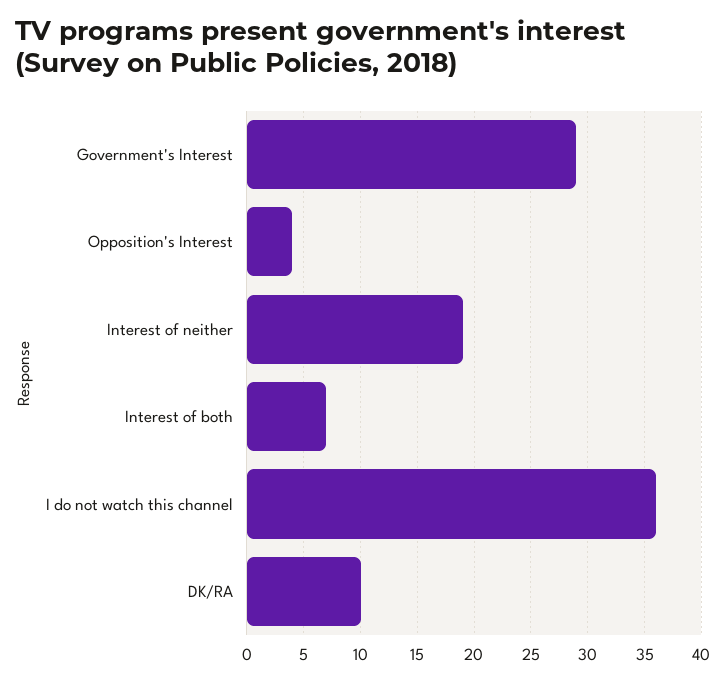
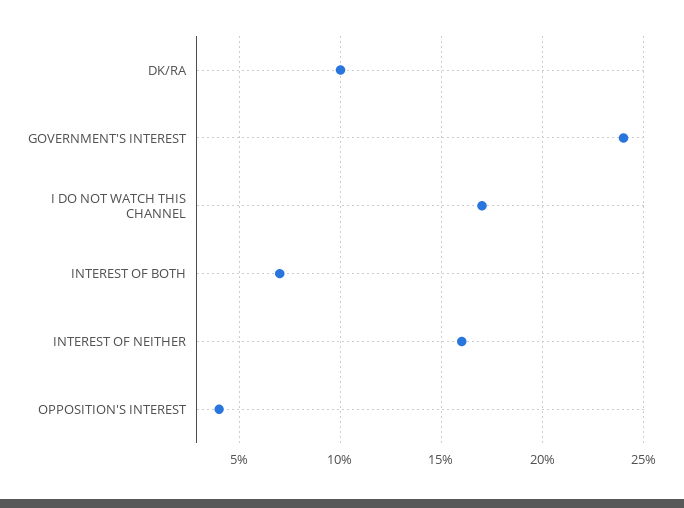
Government's Interest: 29 -> 24
Interest of neither: 19 -> 16
I do not watch this channel: 36 -> 17

